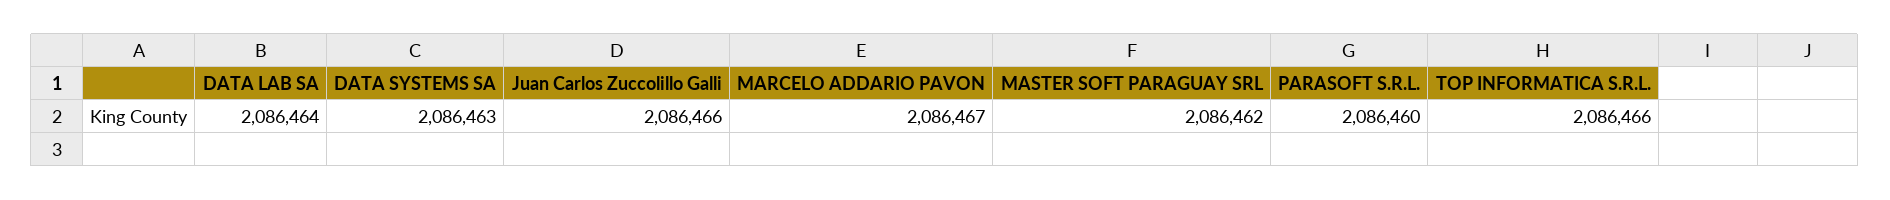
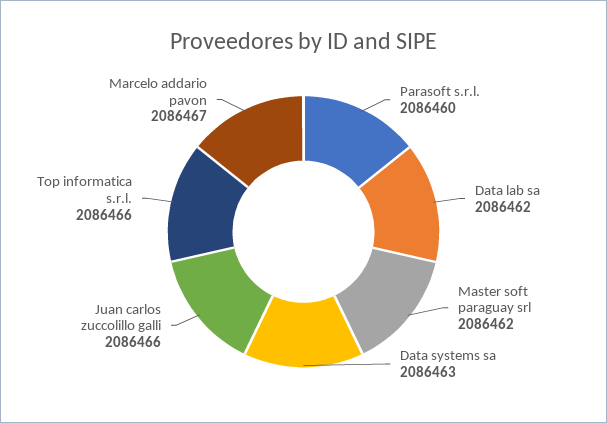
DATA LAB SA: 2086464 -> 2086462

